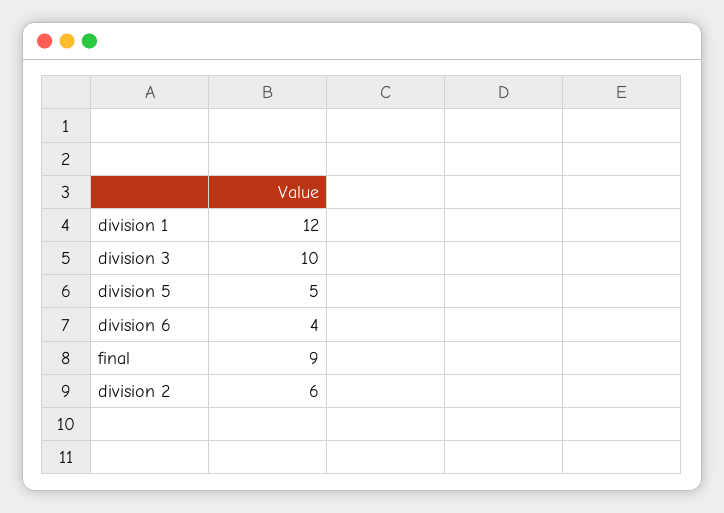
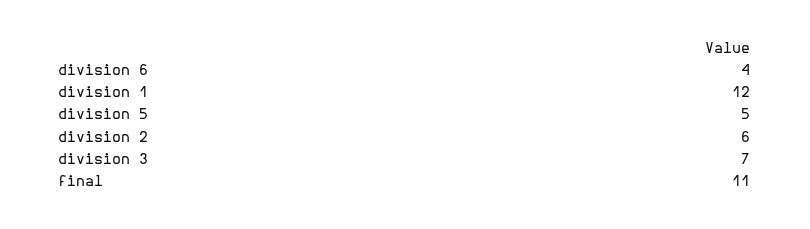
division 3: 10 -> 7
final: 9 -> 11

